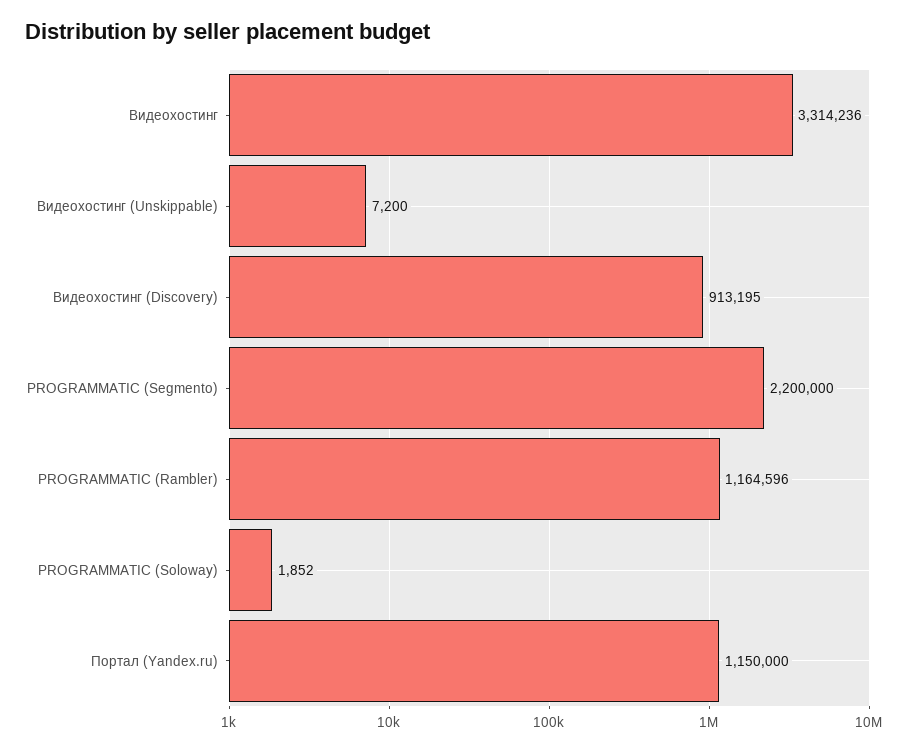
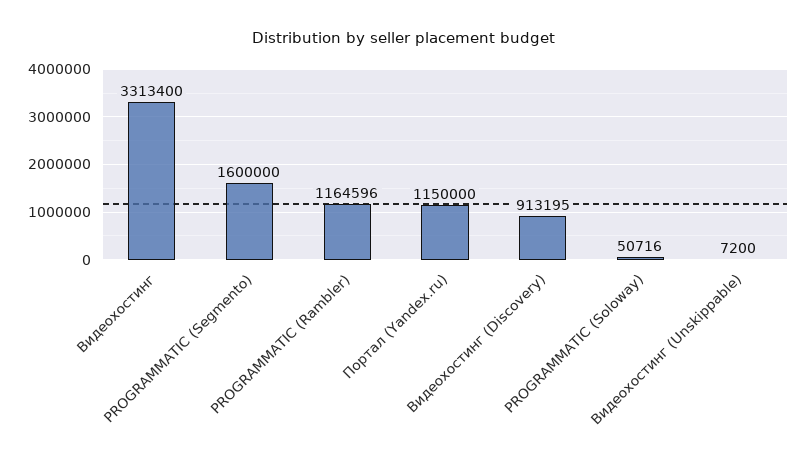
Видеохостинг: 3314236 -> 3313400
PROGRAMMATIC (Segmento): 2200000 -> 1600000
PROGRAMMATIC (Soloway): 1852 -> 50716

